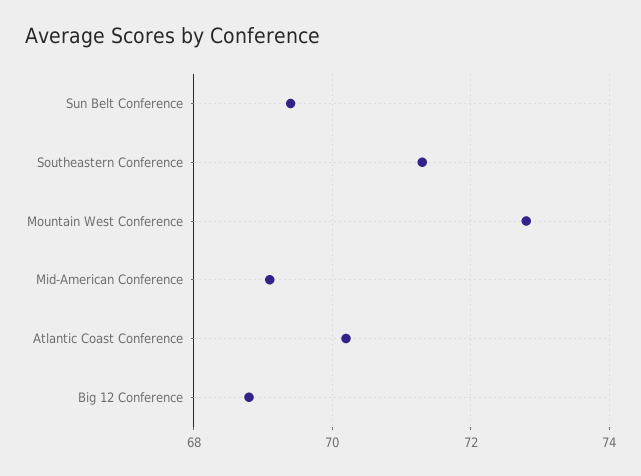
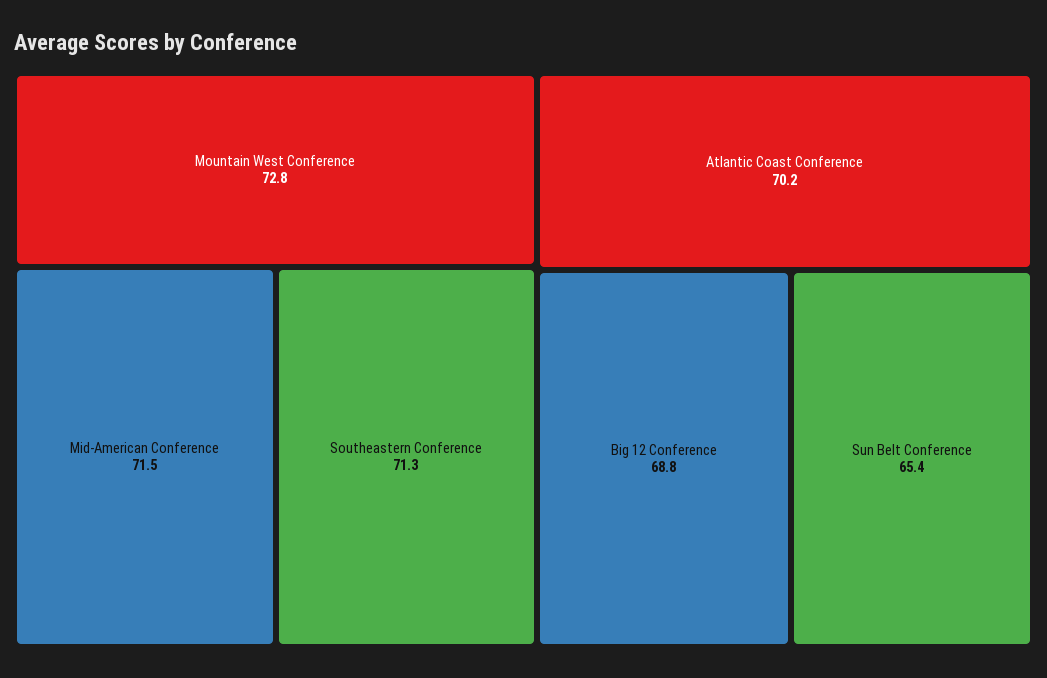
Sun Belt Conference: 69.5 -> 65.4
Mid-American Conference: 69 -> 71.5

